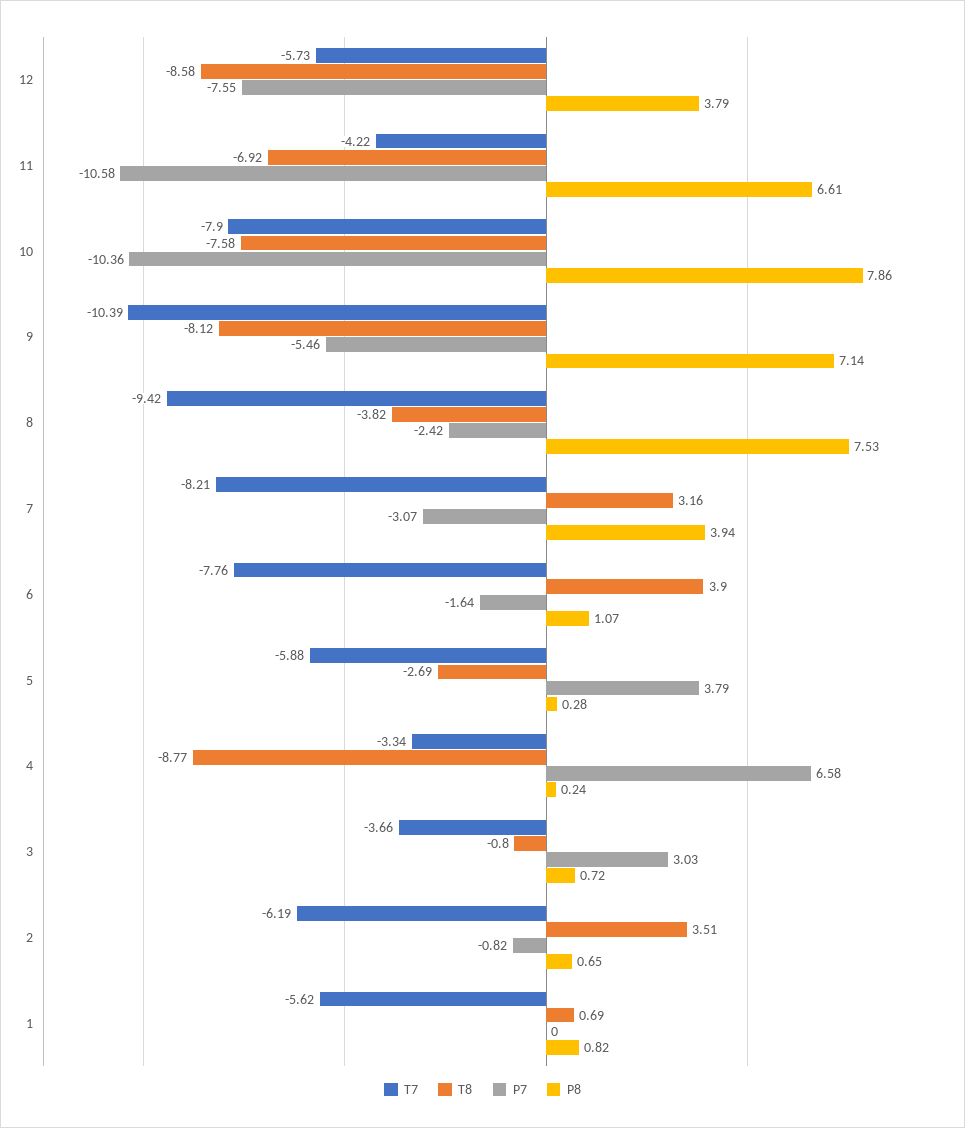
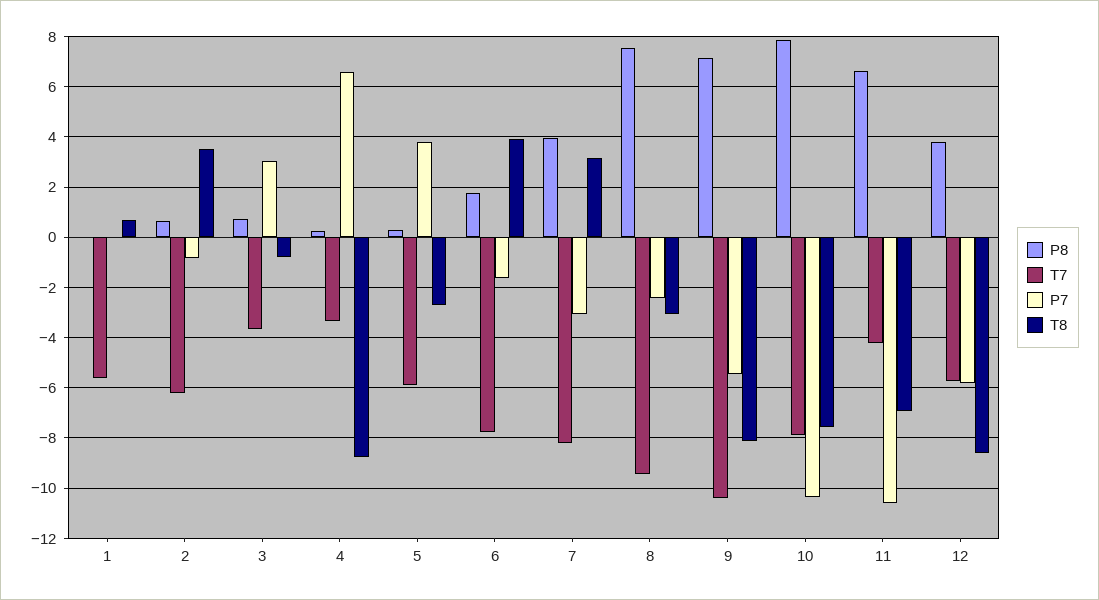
P7, 12: -7.55 -> -5.75
T8, 8: -3.82 -> -3
P8, 6: 1.07 -> 1.75
P8, 1: 0.82 -> 0

